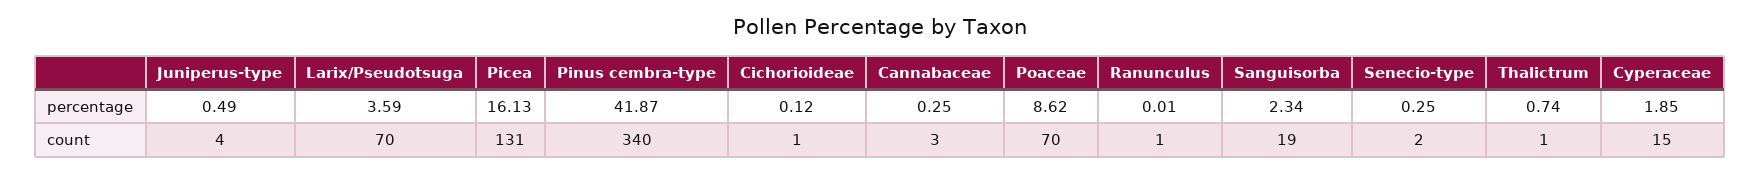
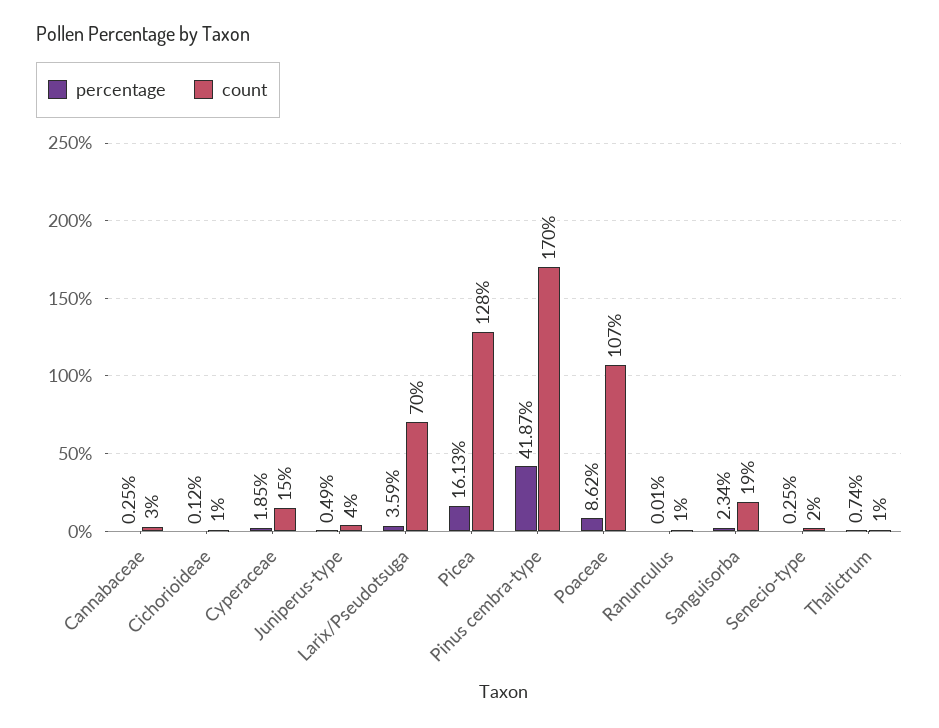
count, Picea: 131 -> 128
count, Pinus cembra-type: 340 -> 170
count, Poaceae: 70 -> 107

